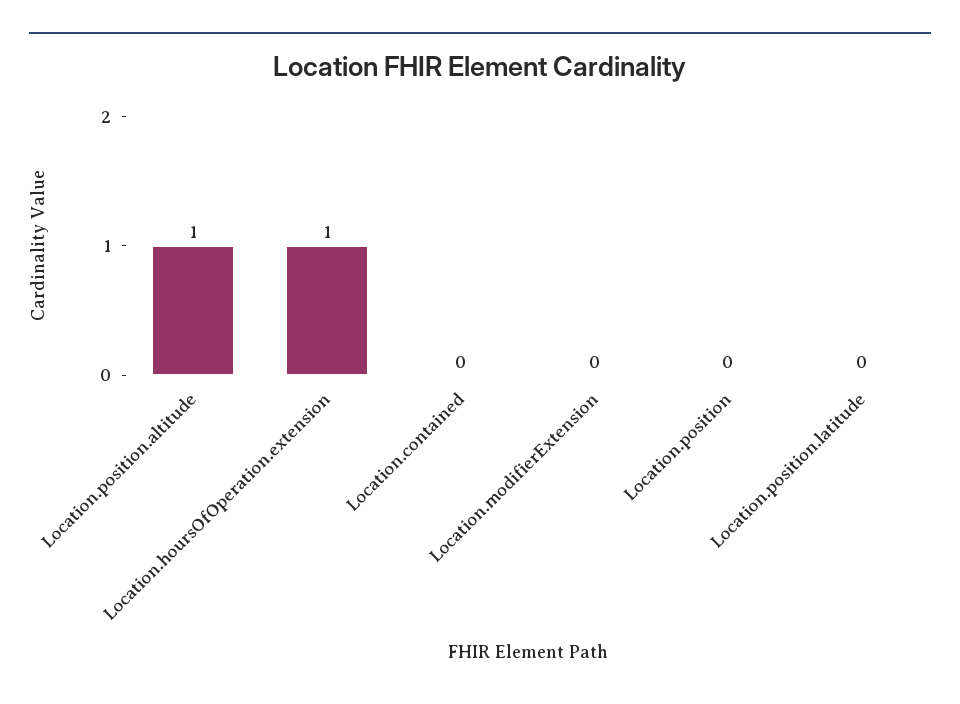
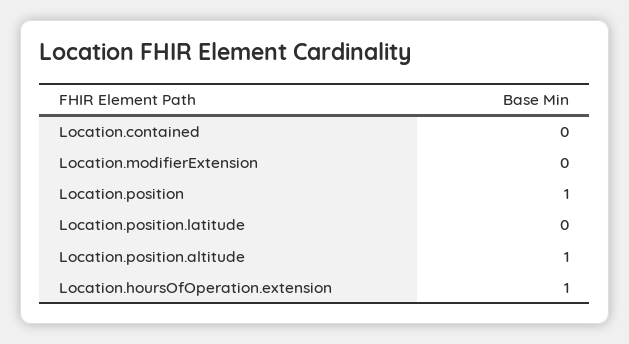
Location.position: 0 -> 1

